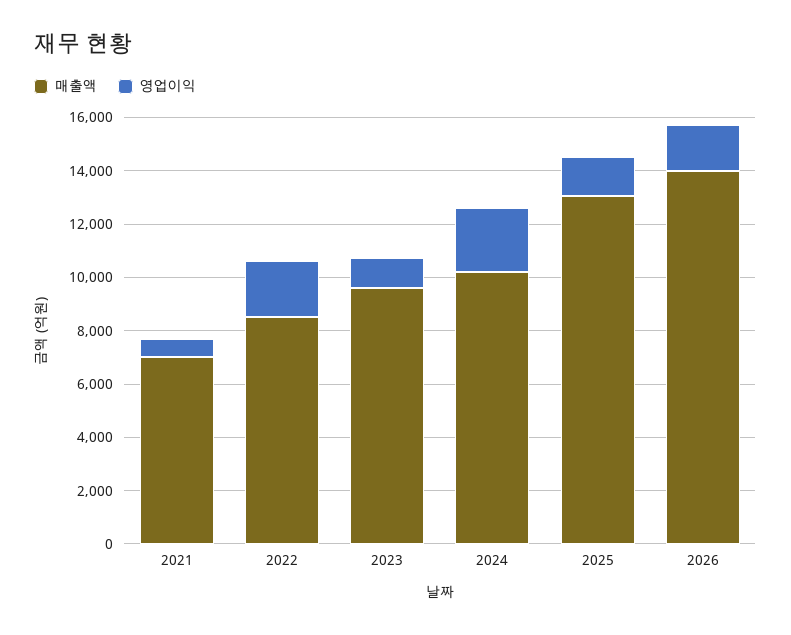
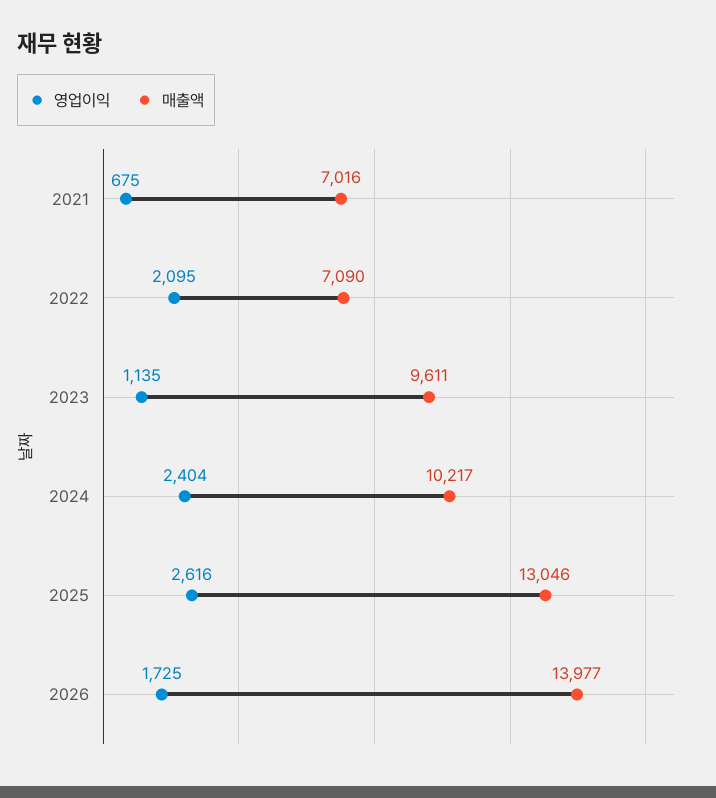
매출액, 2022: 8500 -> 7090
영업이익, 2025: 1500 -> 2616

